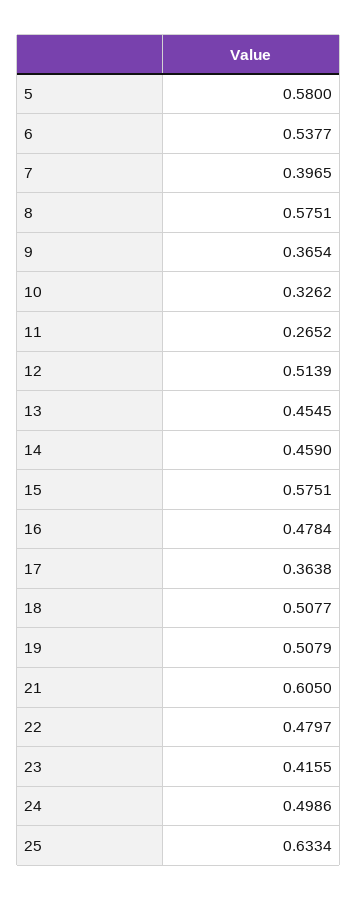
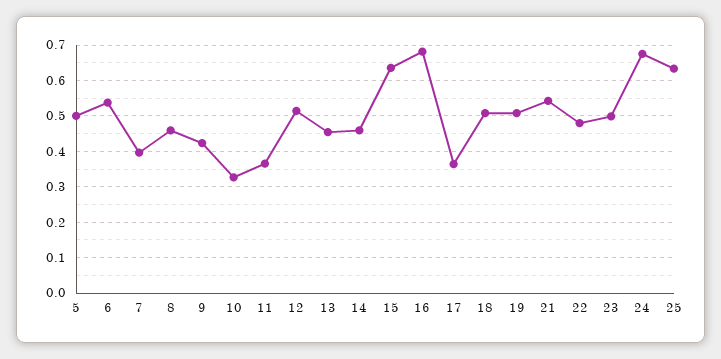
5: 0.58 -> 0.5
8: 0.5751 -> 0.46
9: 0.3654 -> 0.42
11: 0.2652 -> 0.36
15: 0.5751 -> 0.64
16: 0.4784 -> 0.68
21: 0.605 -> 0.54
23: 0.4155 -> 0.5
24: 0.4986 -> 0.68

